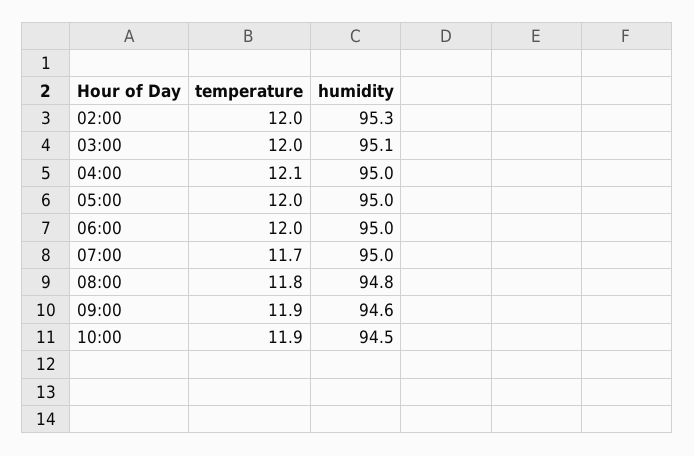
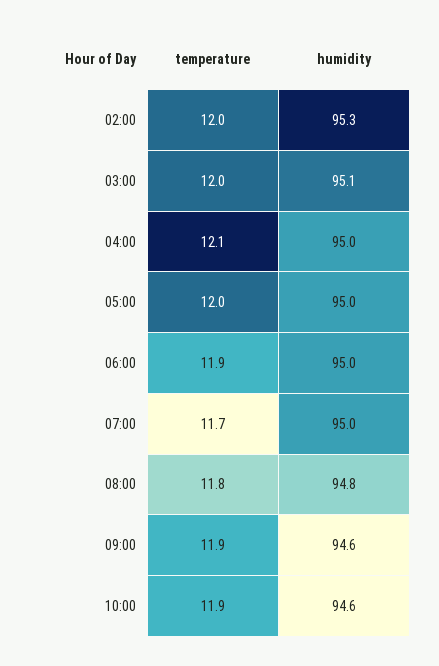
temperature, 06:00: 12 -> 11.9
humidity, 10:00: 94.5 -> 94.6

